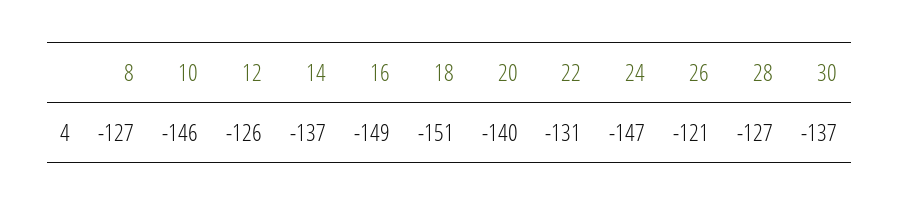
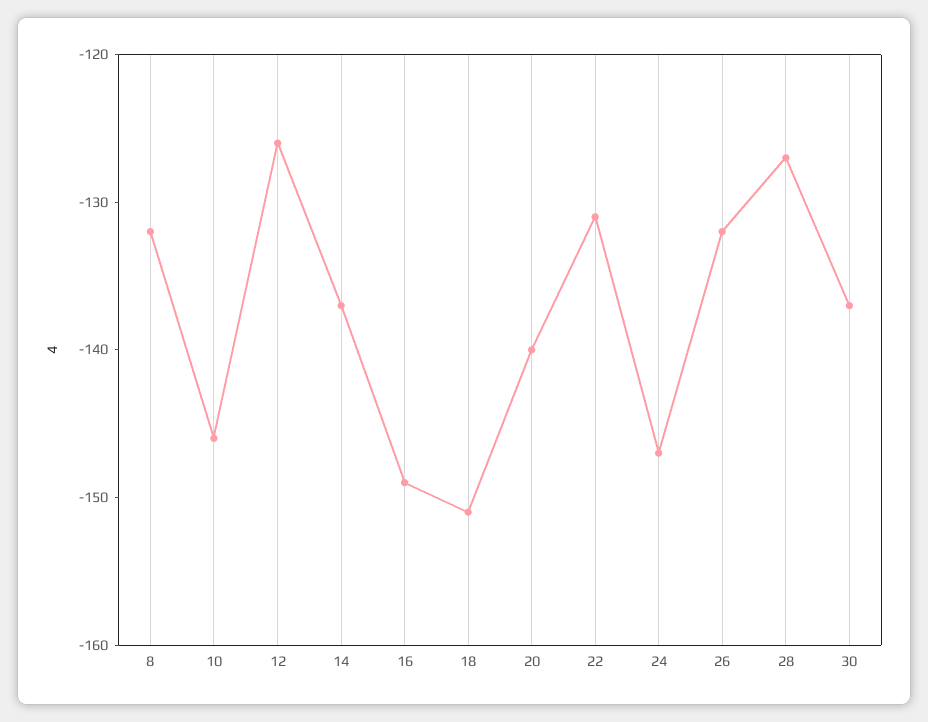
8: -127 -> -132
26: -121 -> -132

